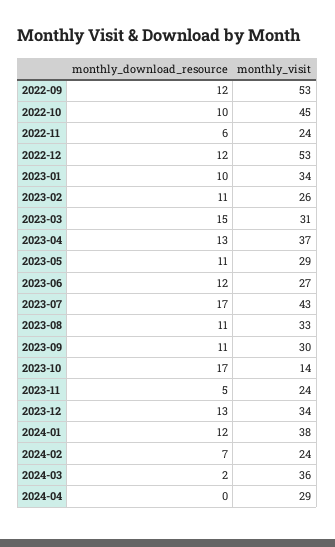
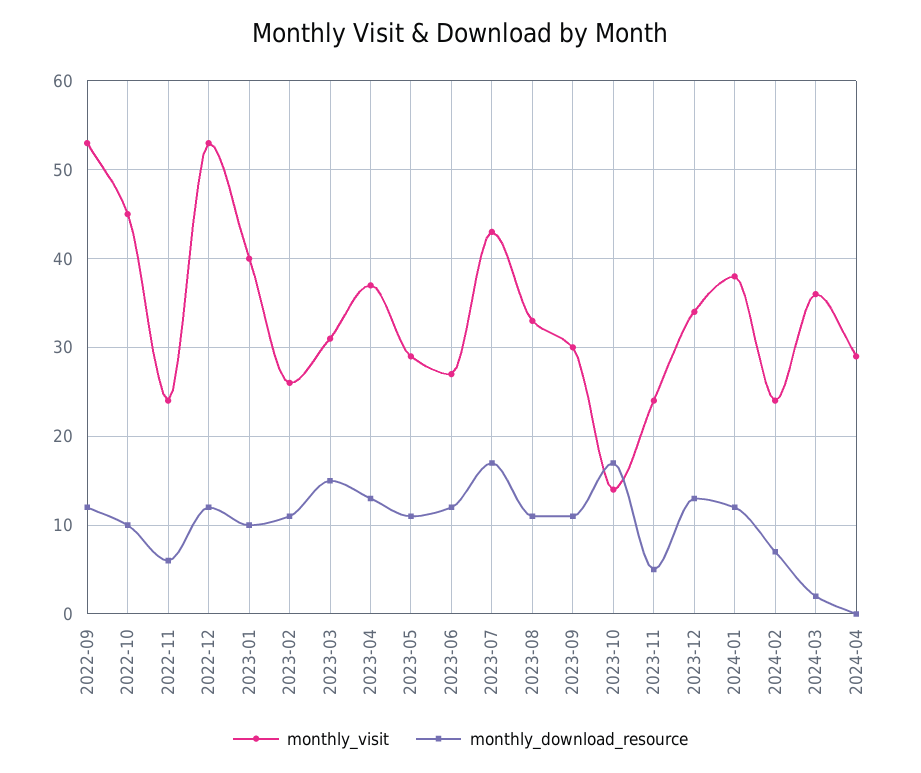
monthly_visit, 2023-01: 34 -> 40

